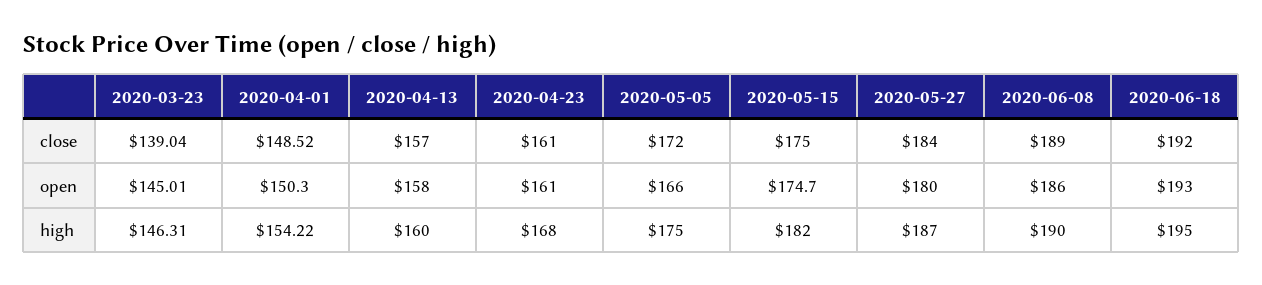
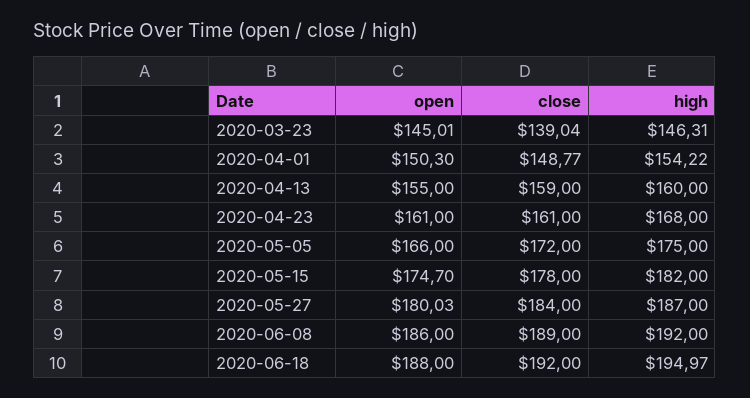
2020-04-01, close: 148.52 -> 148.77
2020-04-13, close: 157 -> 159
2020-05-15, close: 175 -> 178
2020-04-13, open: 158 -> 155
2020-05-27, open: 180 -> 180.03
2020-06-18, open: 193 -> 188
2020-06-08, high: 190 -> 192
2020-06-18, high: 195 -> 194.97

